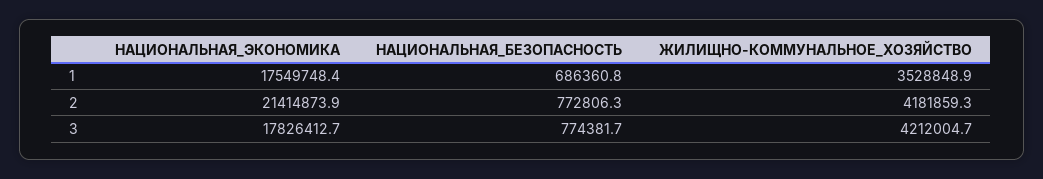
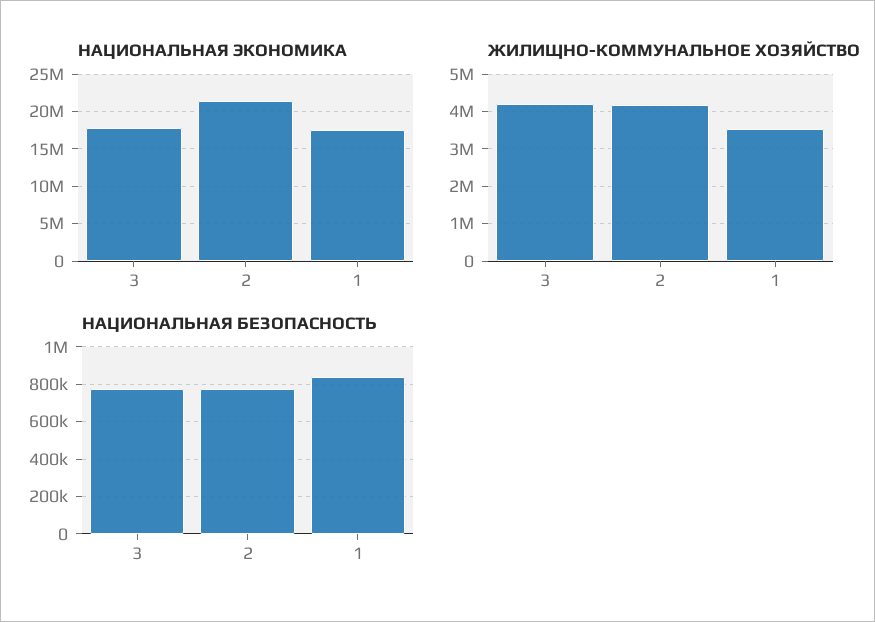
НАЦИОНАЛЬНАЯ_БЕЗОПАСНОСТЬ, 1: 686360.8 -> 850000

